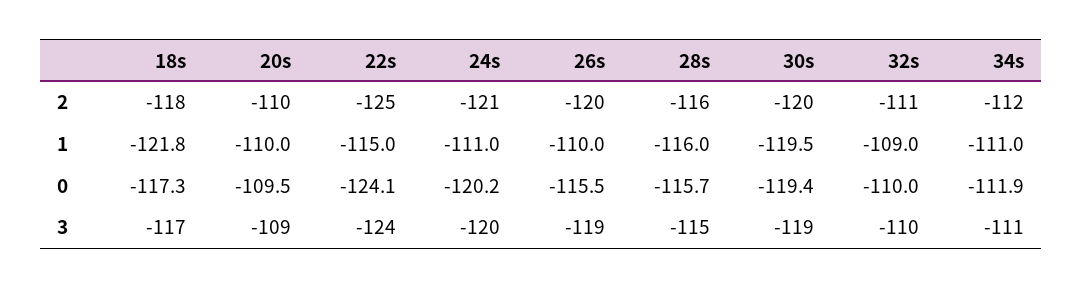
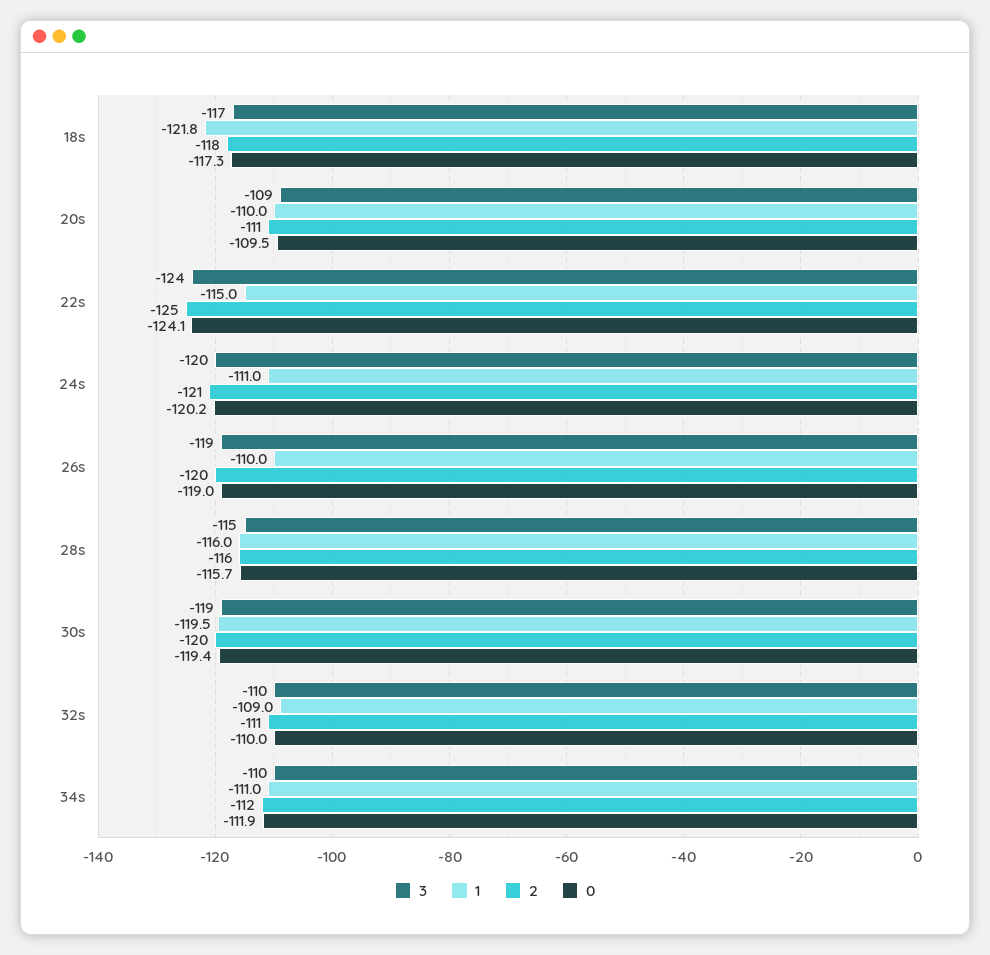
2, 20s: -110 -> -111
0, 26s: -115.5 -> -119
3, 34s: -111 -> -110

